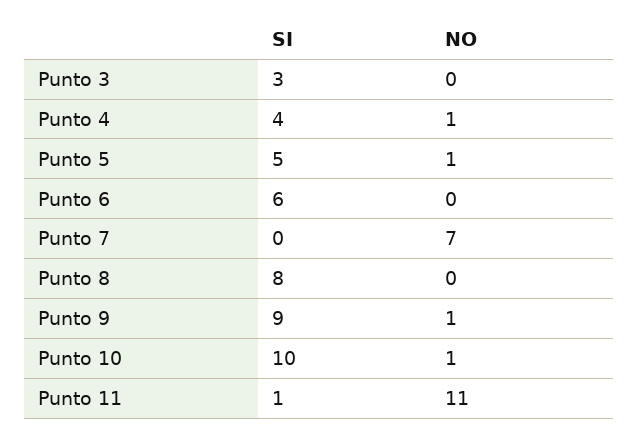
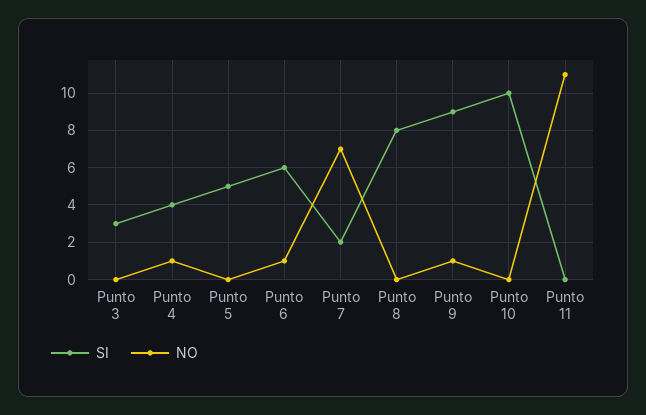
NO, Punto 5: 1 -> 0
NO, Punto 6: 0 -> 1
SI, Punto 7: 0 -> 2
NO, Punto 10: 1 -> 0
SI, Punto 11: 1 -> 0

